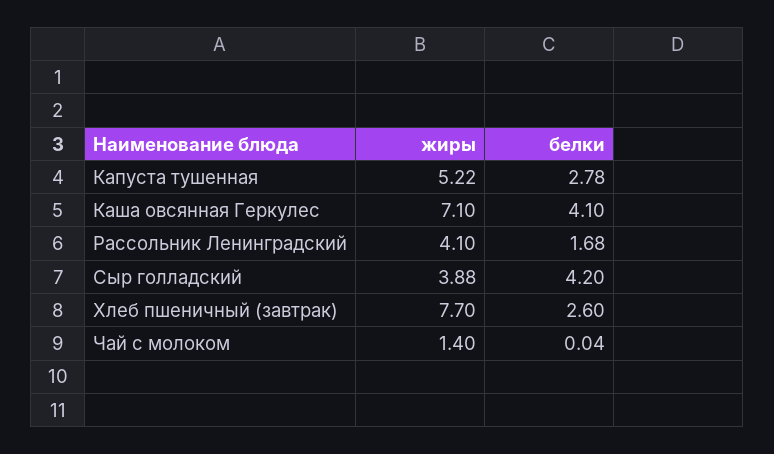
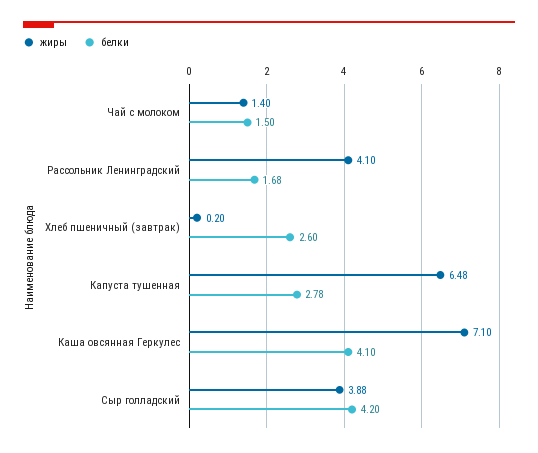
жиры, Капуста тушенная: 5.22 -> 6.48
жиры, Хлеб пшеничный (завтрак): 7.7 -> 0.2
белки, Чай с молоком: 0.04 -> 1.5

